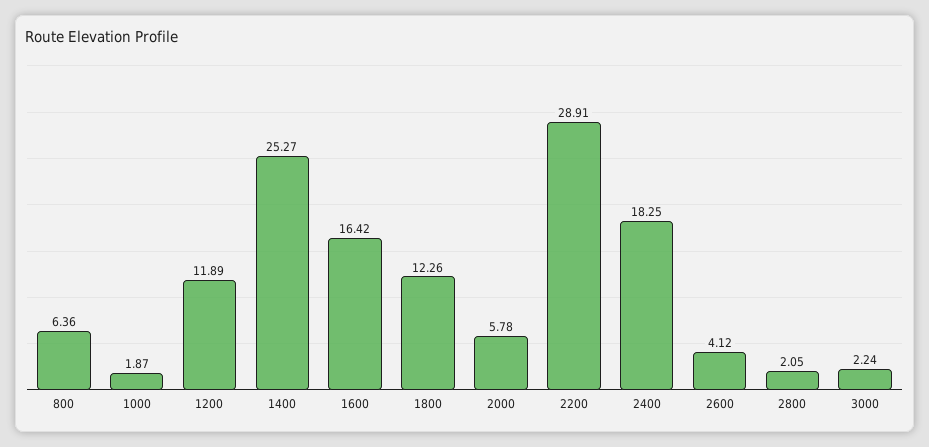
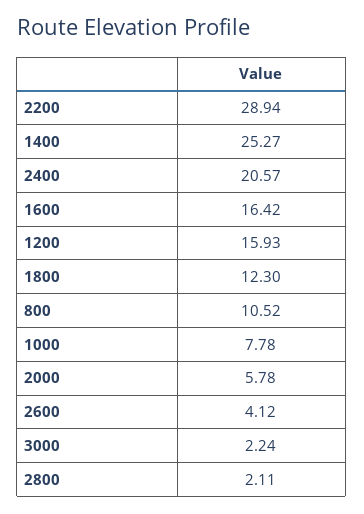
800: 6.36 -> 10.52
1000: 1.87 -> 7.78
1200: 11.89 -> 15.93
1800: 12.26 -> 12.3
2200: 28.91 -> 28.94
2400: 18.25 -> 20.57
2800: 2.05 -> 2.11

